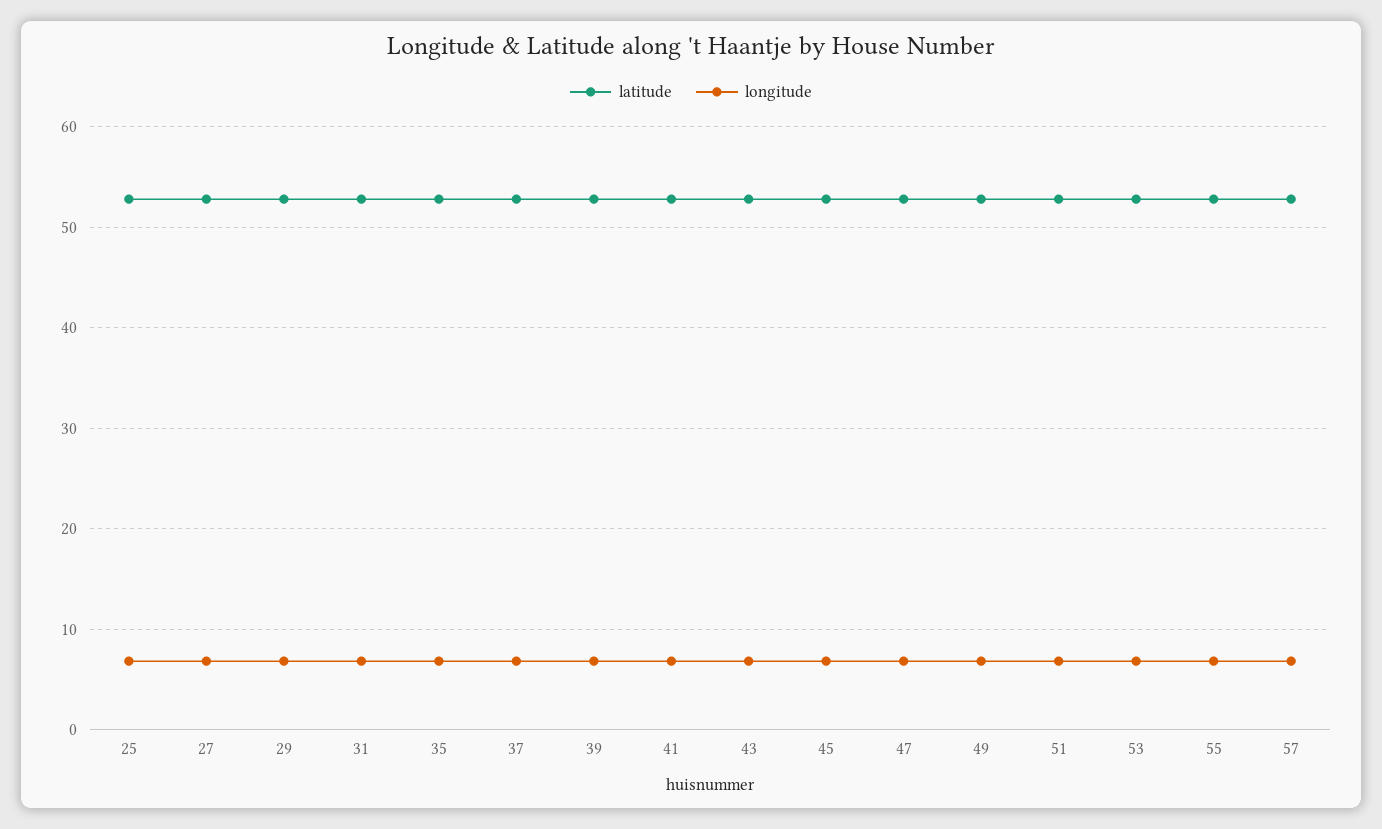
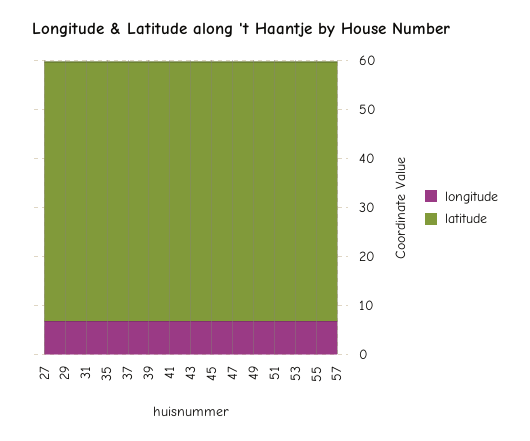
latitude, 25: 53 -> none
longitude, 25: 7 -> none

